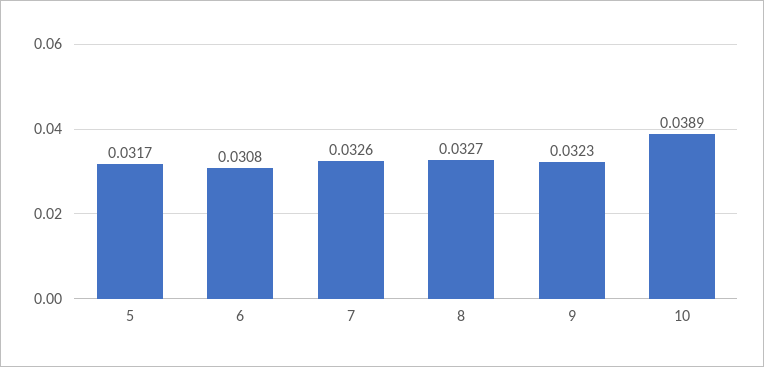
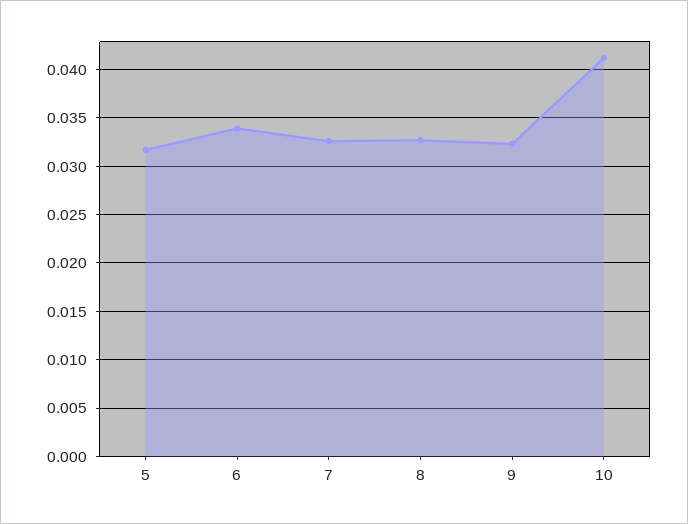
6: 0.0308 -> 0.034
10: 0.0389 -> 0.041

